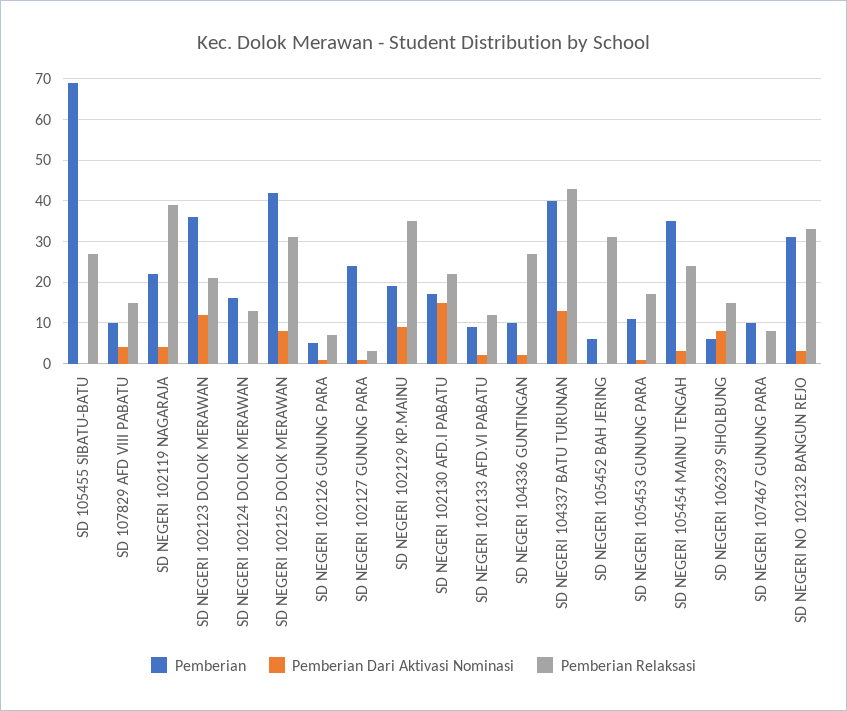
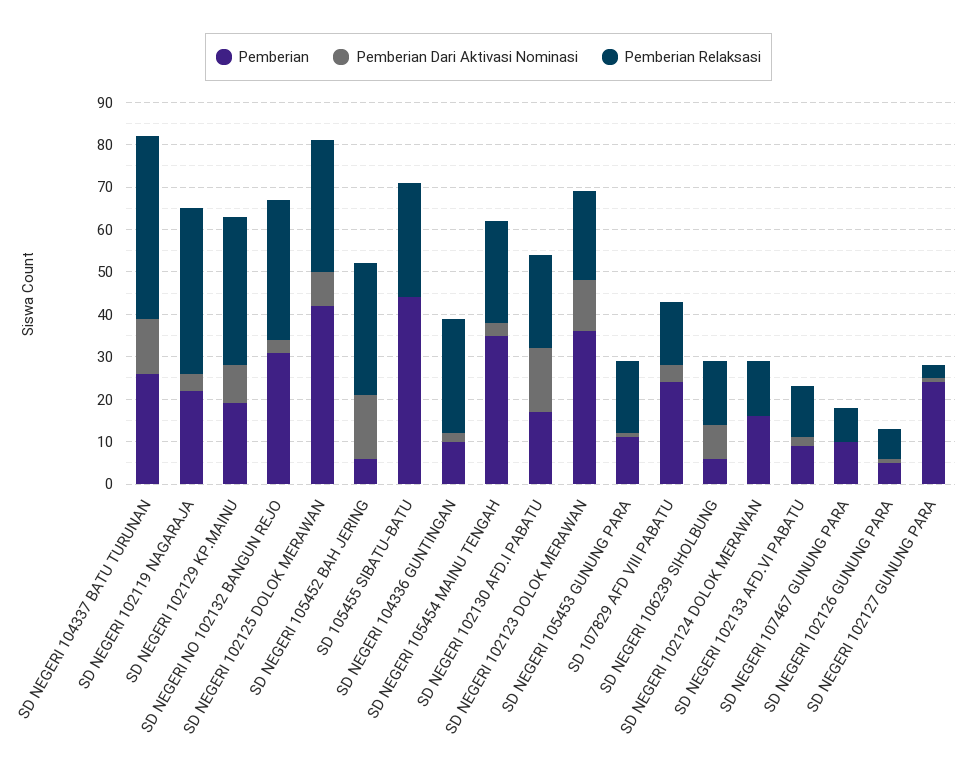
Pemberian, SD 105455 SIBATU-BATU: 70 -> 45
Pemberian, SD 107829 AFD VIII PABATU: 10 -> 25
Pemberian, SD NEGERI 104337 BATU TURUNAN: 40 -> 25
Pemberian Dari Aktivasi Nominasi, SD NEGERI 105452 BAH JERING: 0 -> 15

